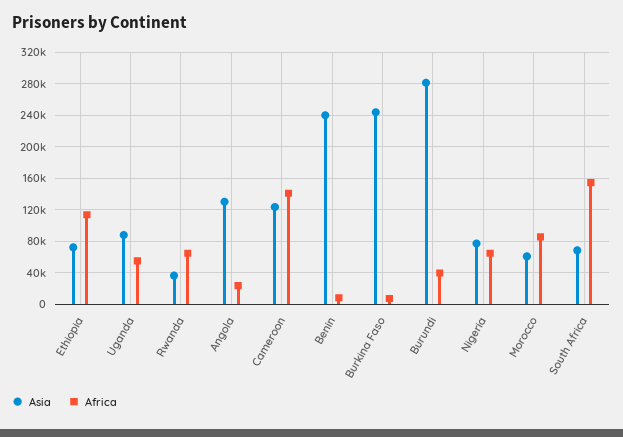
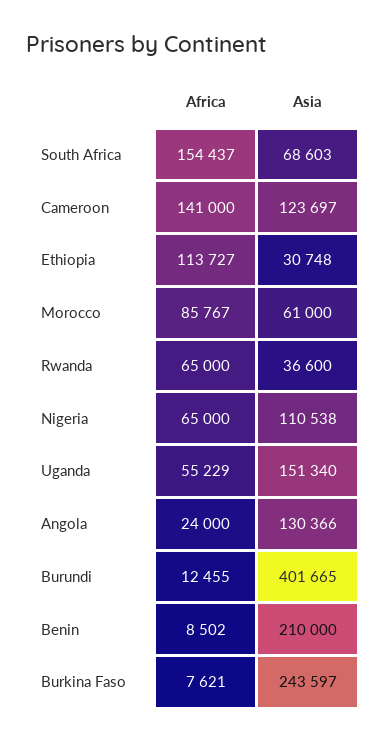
Asia, Ethiopia: 70000 -> 30748
Asia, Uganda: 90000 -> 151340
Asia, Benin: 240000 -> 210000
Asia, Burundi: 280000 -> 401665
Africa, Burundi: 40000 -> 12455
Asia, Nigeria: 80000 -> 110538

